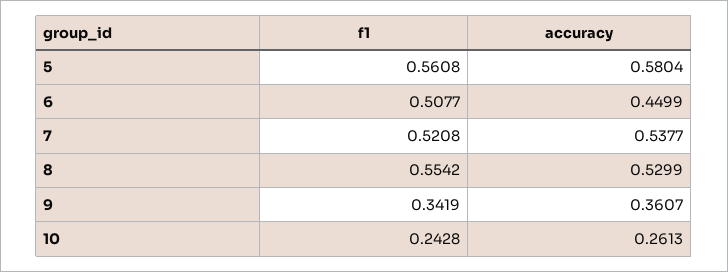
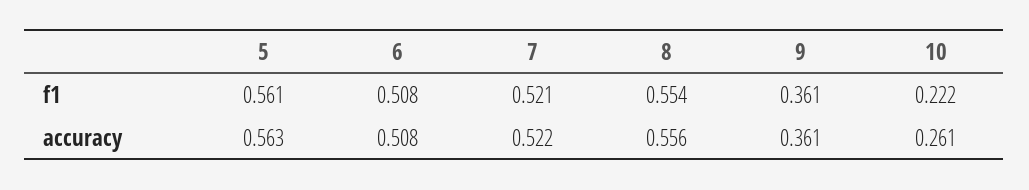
accuracy, 5: 0.5804 -> 0.563
accuracy, 6: 0.4499 -> 0.508
accuracy, 7: 0.5377 -> 0.522
accuracy, 8: 0.5299 -> 0.556
f1, 9: 0.3419 -> 0.361
f1, 10: 0.2428 -> 0.222

